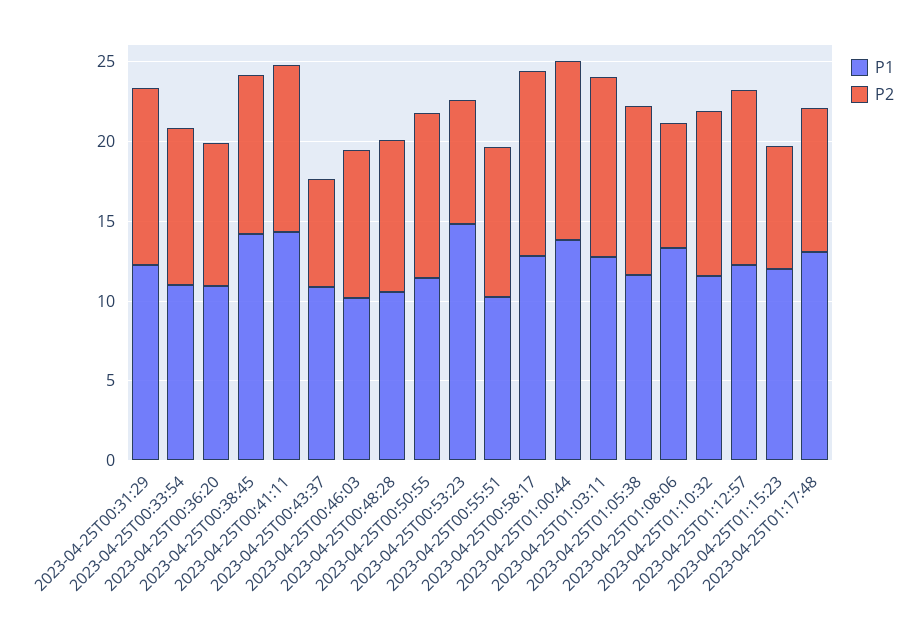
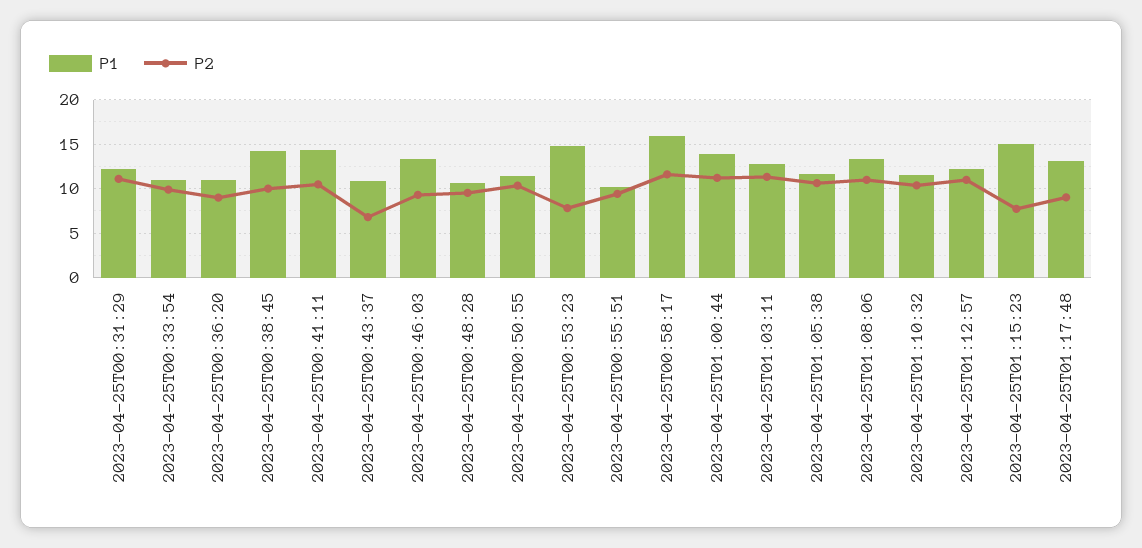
P1, 2023-04-25T00:46:03: 10 -> 13
P1, 2023-04-25T00:58:17: 13 -> 16
P2, 2023-04-25T01:08:06: 8 -> 11
P1, 2023-04-25T01:15:23: 12 -> 15

